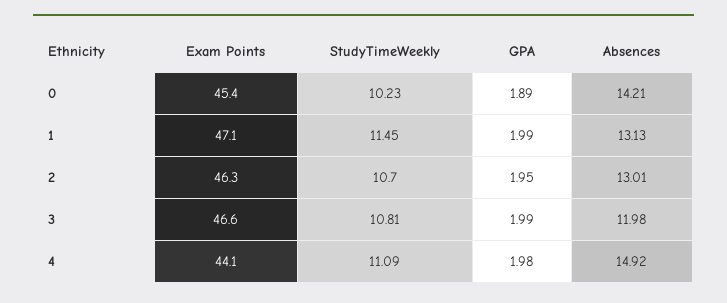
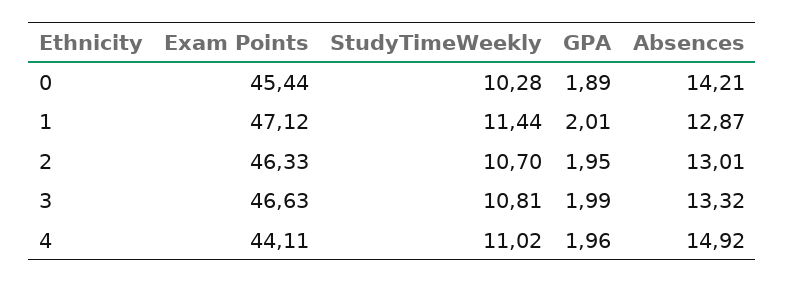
StudyTimeWeekly, 0: 10.23 -> 10.28
StudyTimeWeekly, 1: 11.45 -> 11.44
GPA, 1: 1.99 -> 2.01
Absences, 1: 13.13 -> 12.87
Absences, 3: 11.98 -> 13.32
StudyTimeWeekly, 4: 11.09 -> 11.02
GPA, 4: 1.98 -> 1.96

